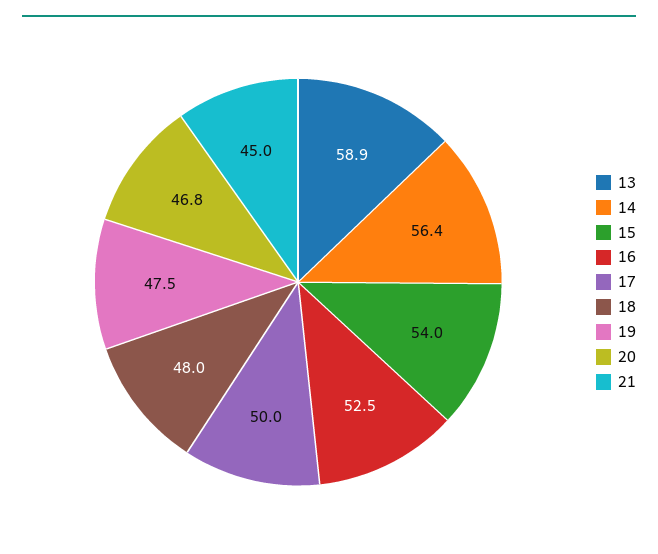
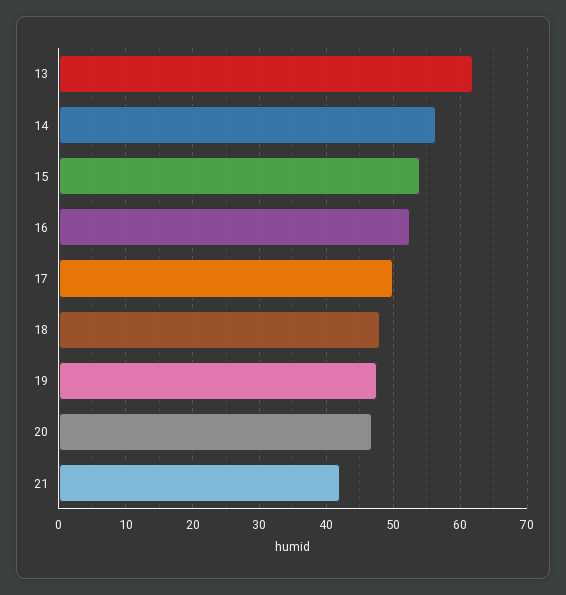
13: 58.9 -> 62
21: 45 -> 42

